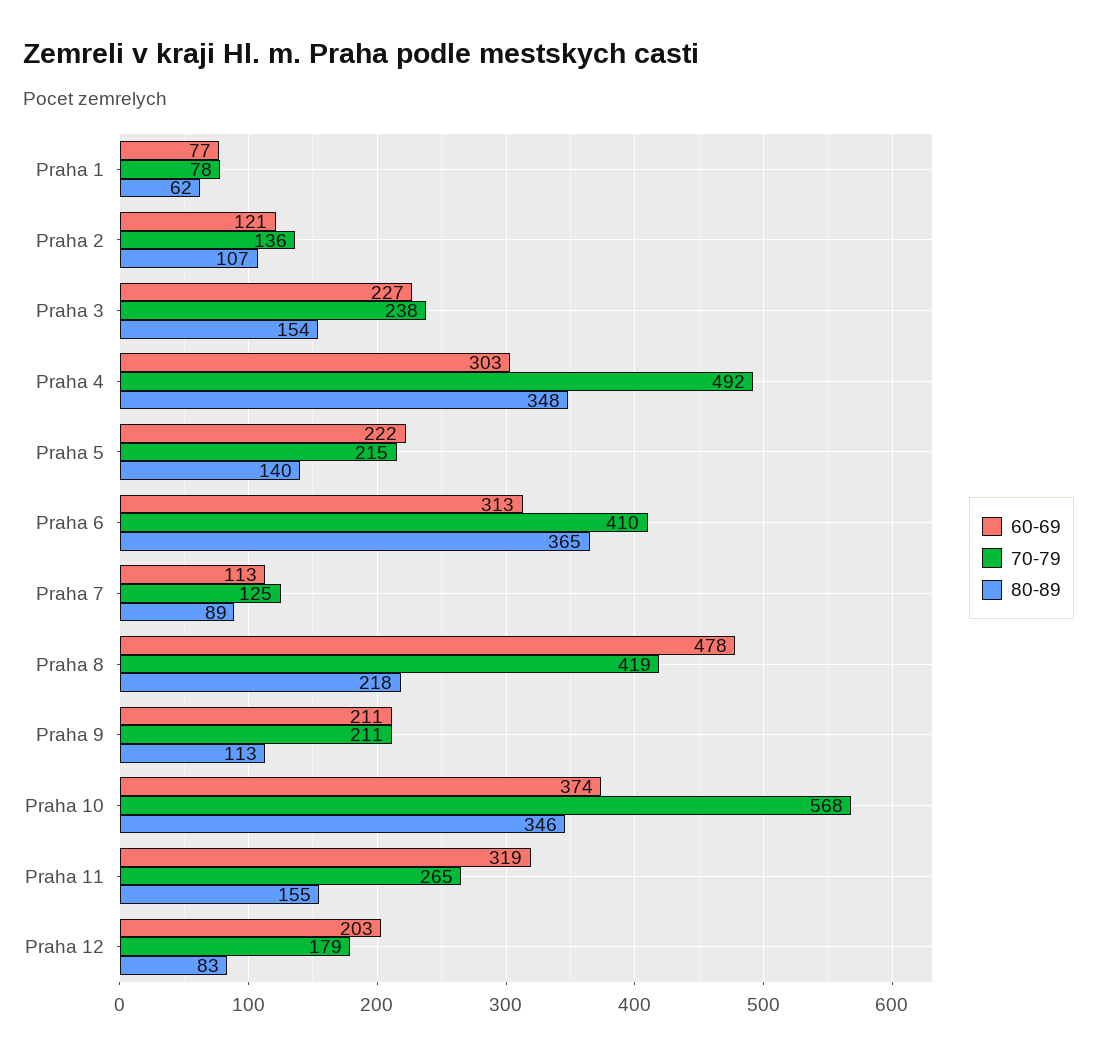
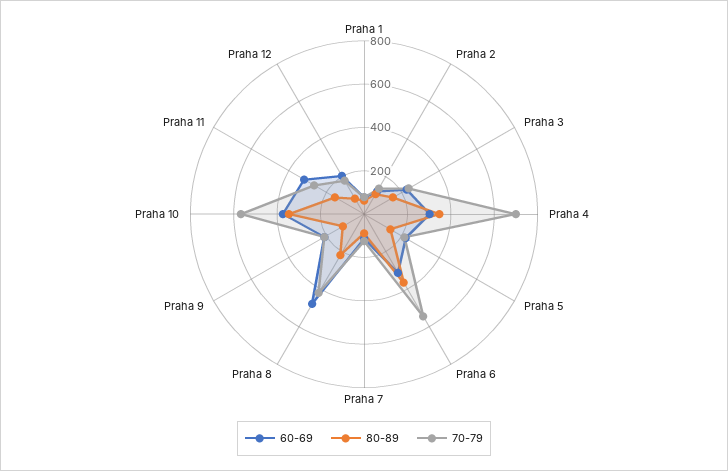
70-79, Praha 4: 492 -> 700
70-79, Praha 6: 410 -> 550

